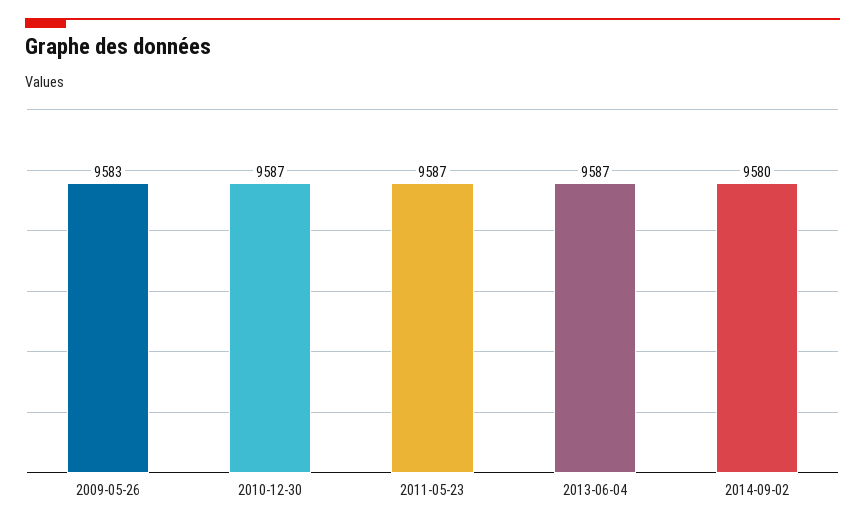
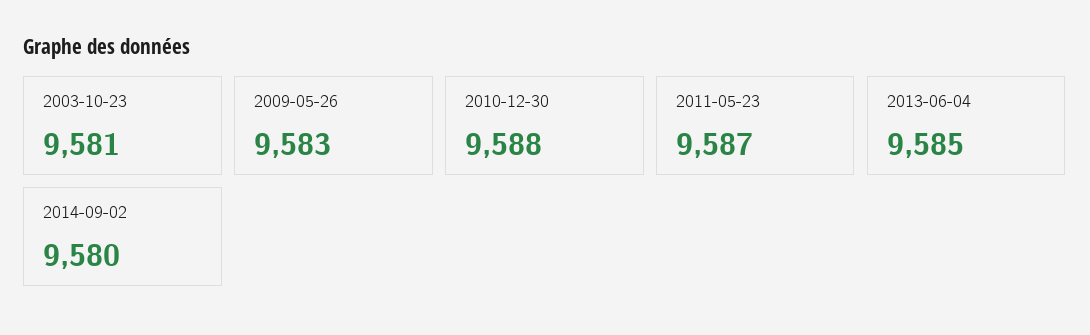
2010-12-30: 9587 -> 9588
2013-06-04: 9587 -> 9585
2003-10-23: none -> 9581

